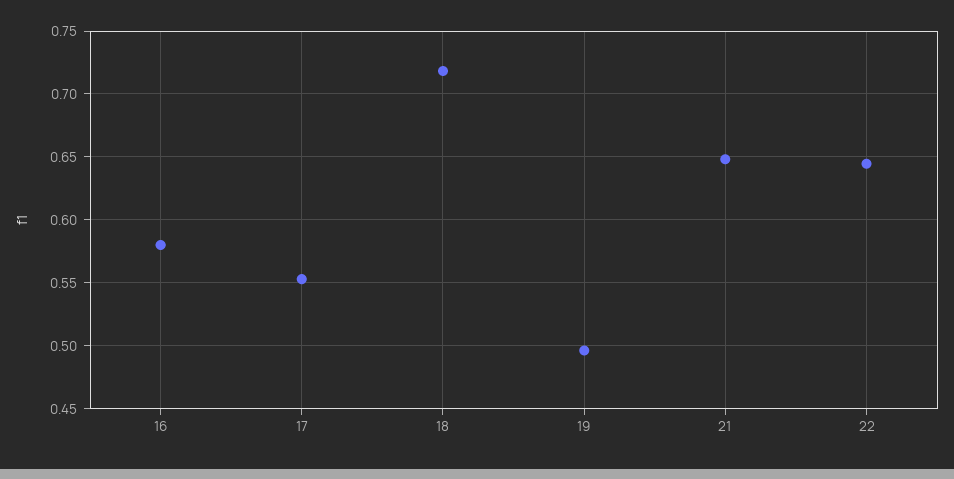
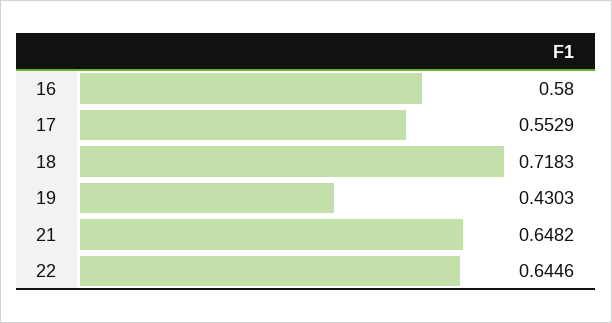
19: 0.495 -> 0.4303

